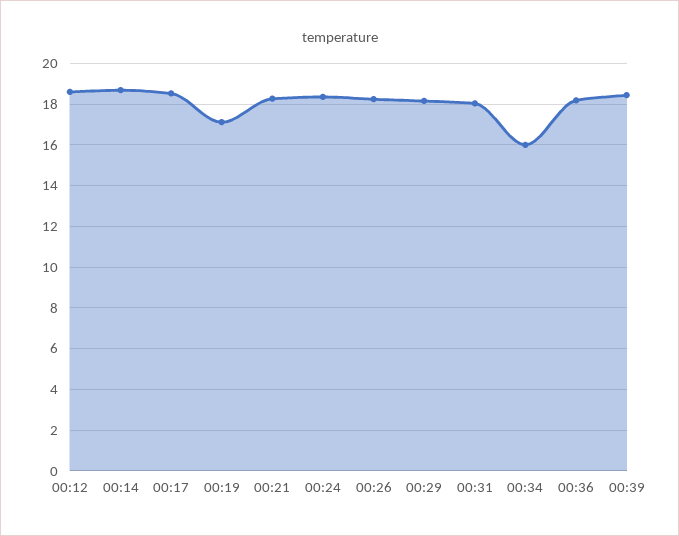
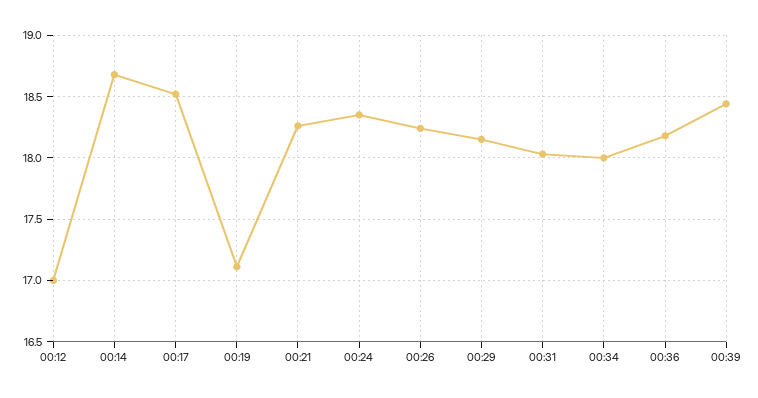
00:12: 18.5 -> 17
00:34: 16 -> 18

